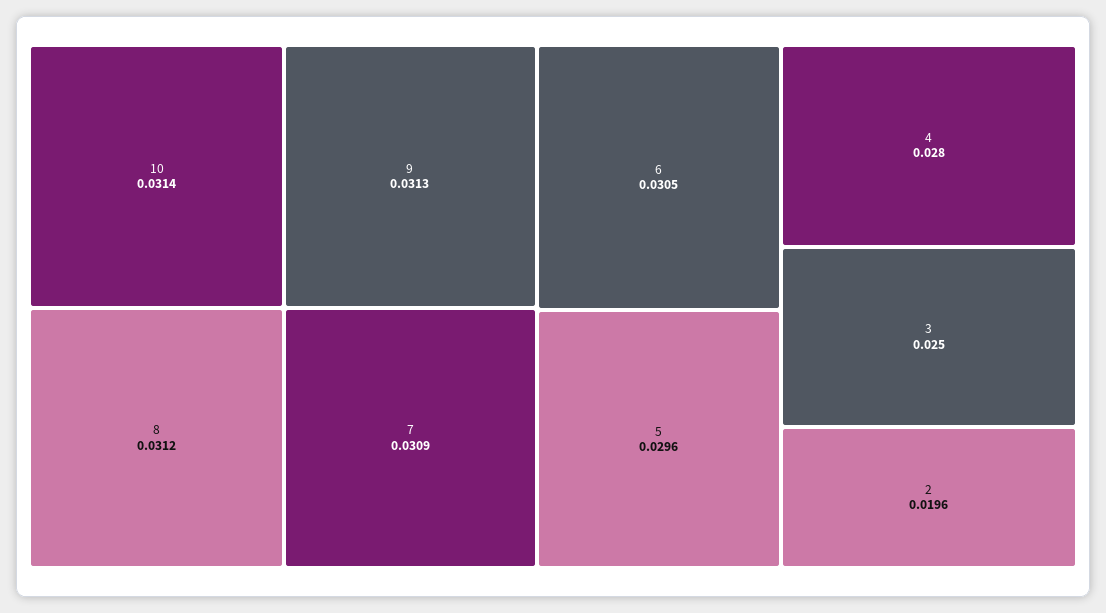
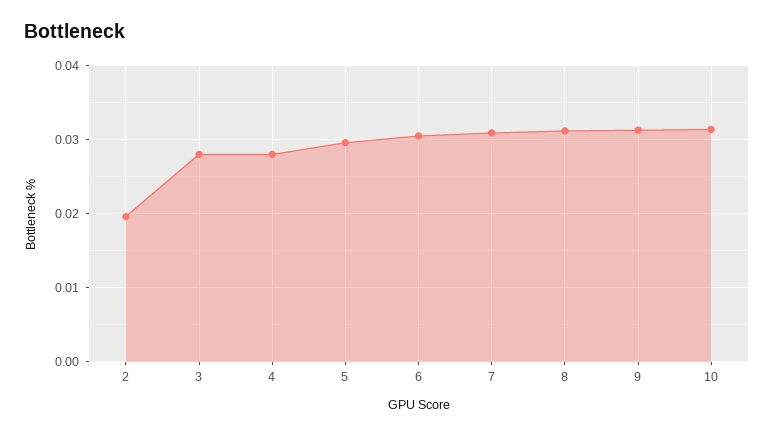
3: 0.025 -> 0.028

